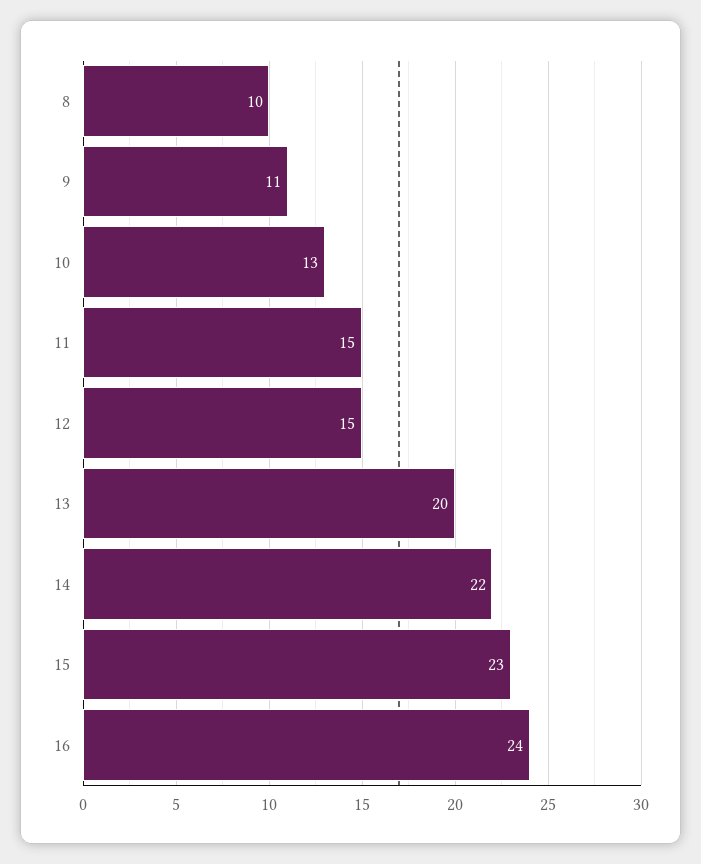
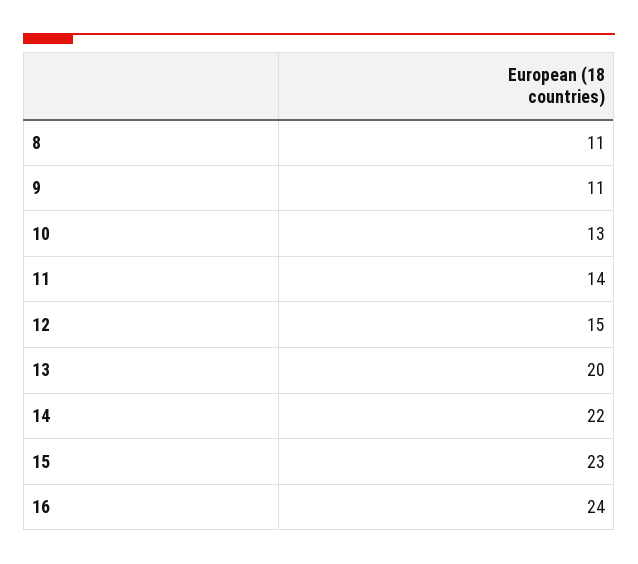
8: 10 -> 11
11: 15 -> 14

